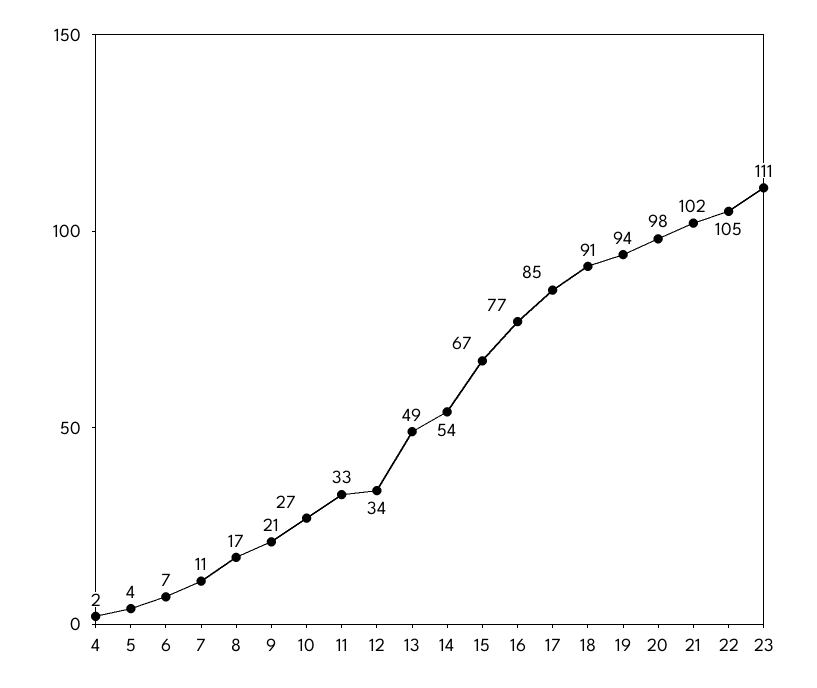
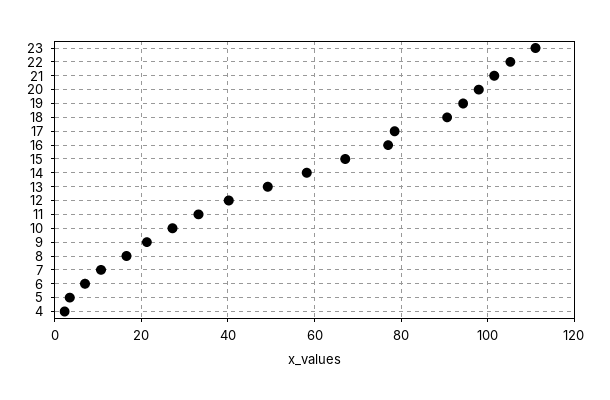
12: 34 -> 40
14: 54 -> 58
17: 85 -> 78

